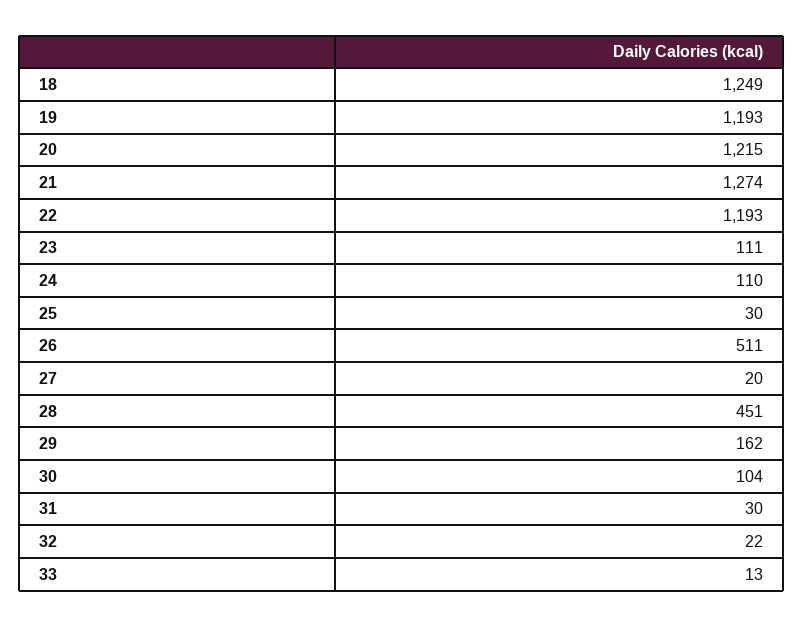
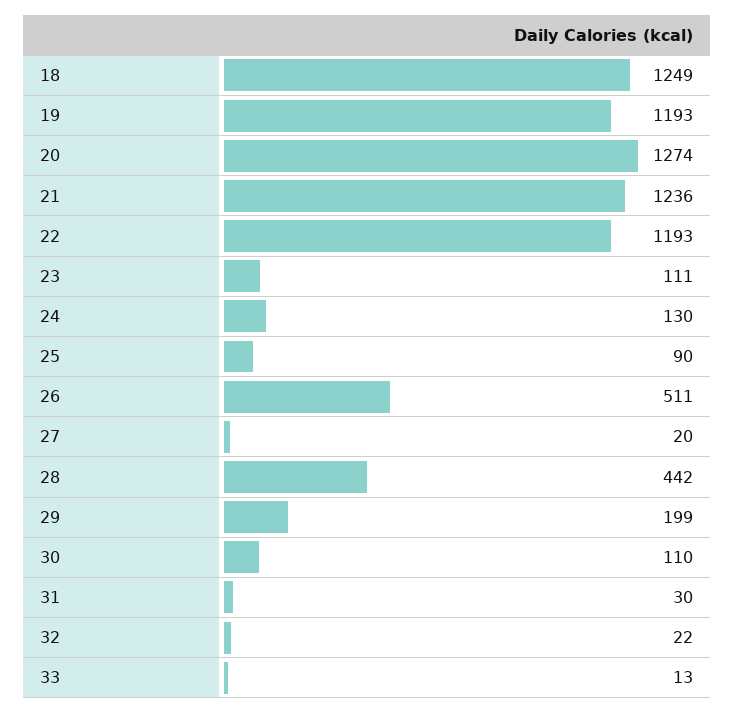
20: 1215 -> 1274
21: 1274 -> 1236
24: 110 -> 130
25: 30 -> 90
28: 451 -> 442
29: 162 -> 199
30: 104 -> 110

